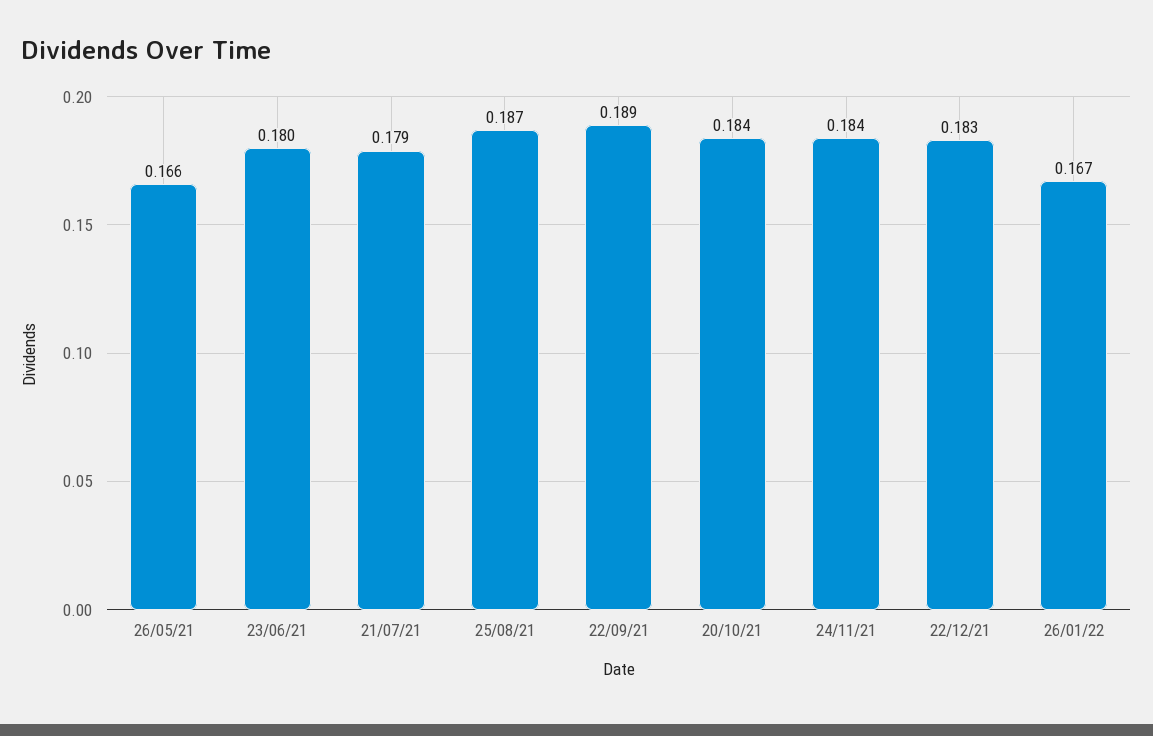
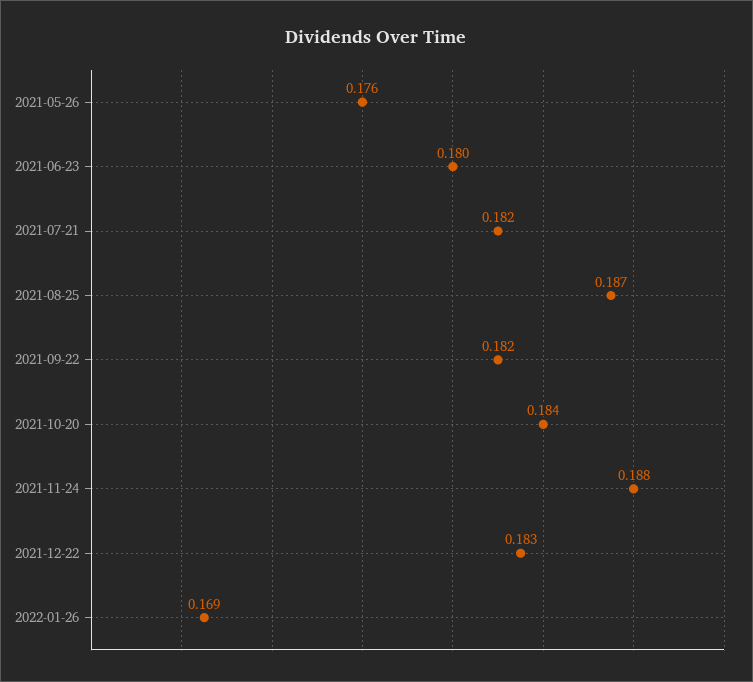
26/05/21: 0.166 -> 0.176
21/07/21: 0.179 -> 0.182
22/09/21: 0.189 -> 0.182
24/11/21: 0.184 -> 0.188
26/01/22: 0.167 -> 0.169

